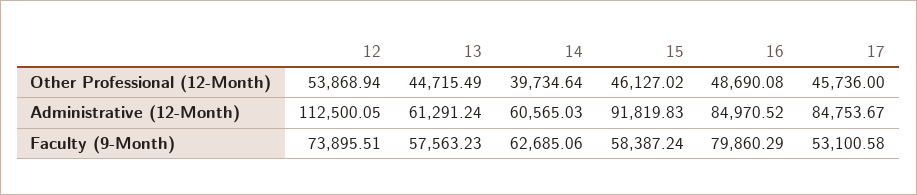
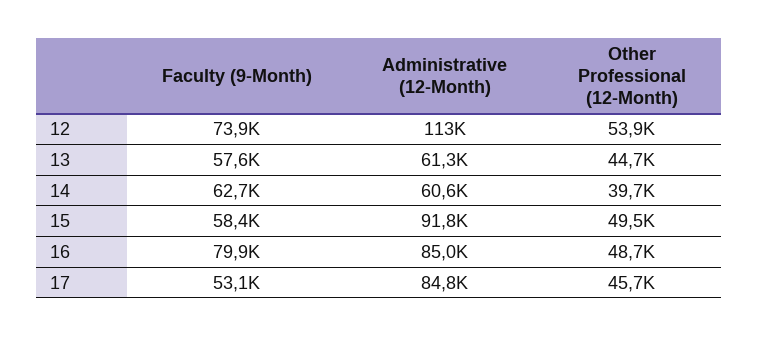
15, Other Professional (12-Month): 46127.02 -> 49500

